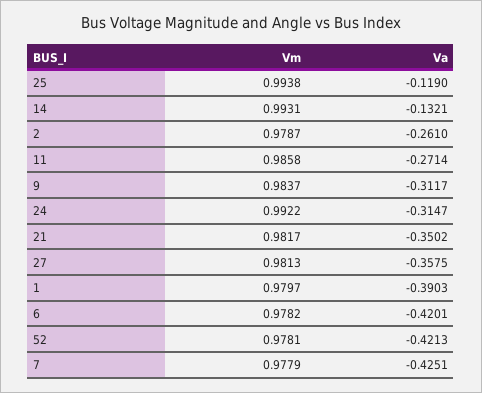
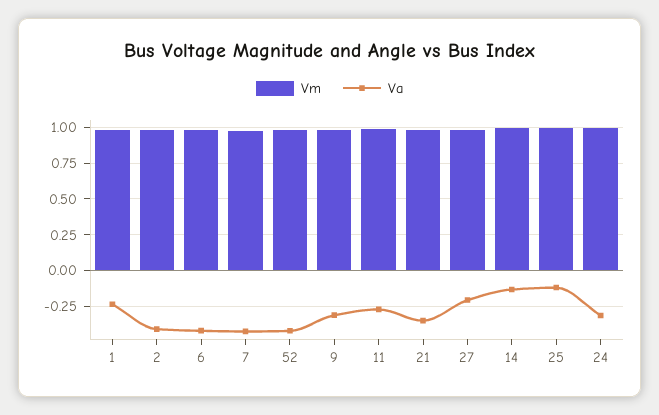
Va, 2: -0.261 -> -0.4
Va, 27: -0.3575 -> -0.2
Va, 1: -0.3903 -> -0.25

